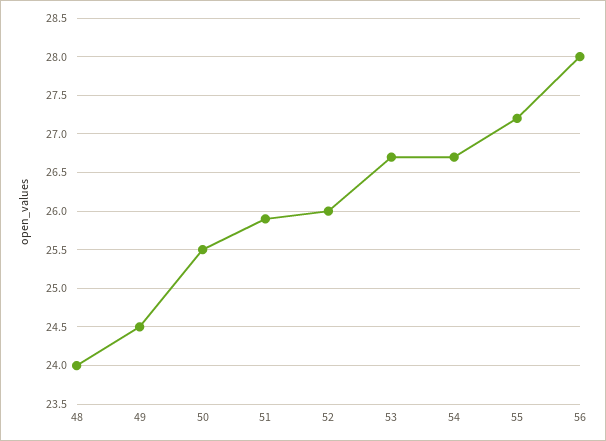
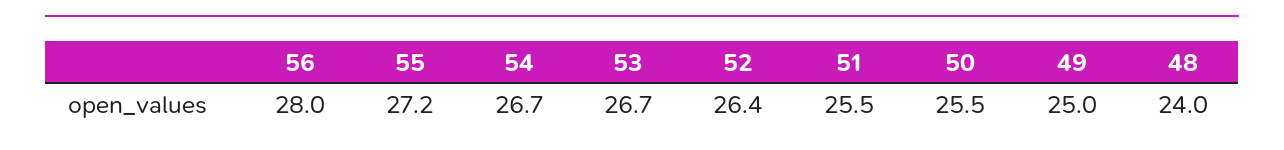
49: 24.5 -> 25
51: 25.9 -> 25.5
52: 26 -> 26.4

